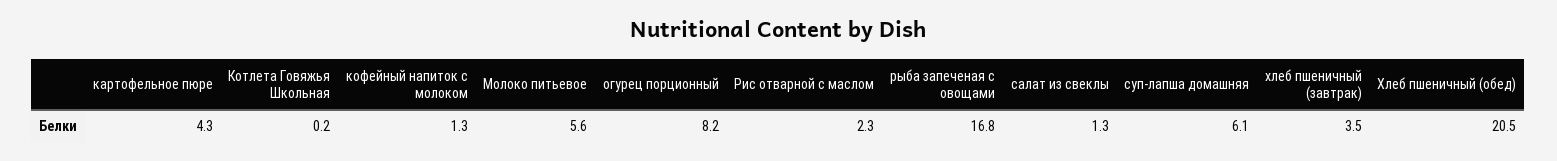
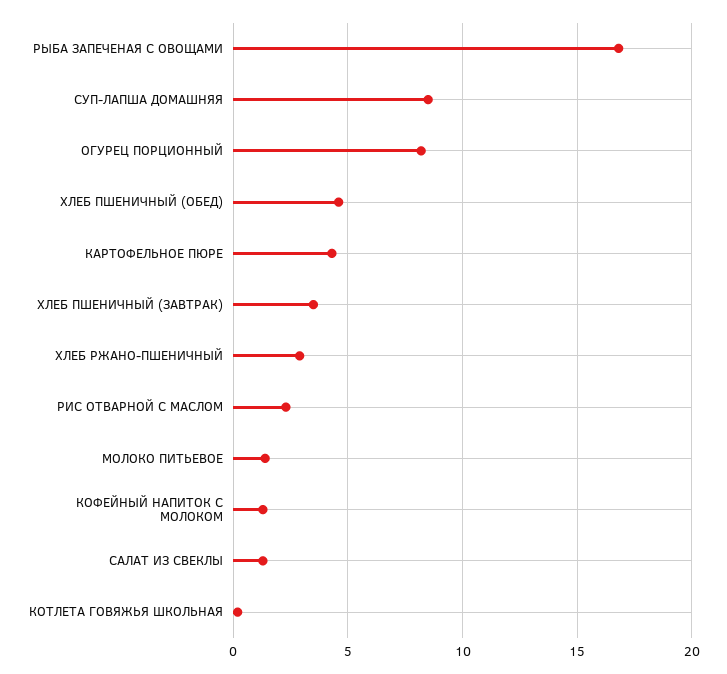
Молоко питьевое: 5.6 -> 1.5
суп-лапша домашняя: 6.1 -> 8.5
Хлеб пшеничный (обед): 20.5 -> 4.5
ХЛЕБ РЖАНО-ПШЕНИЧНЫЙ: none -> 3

